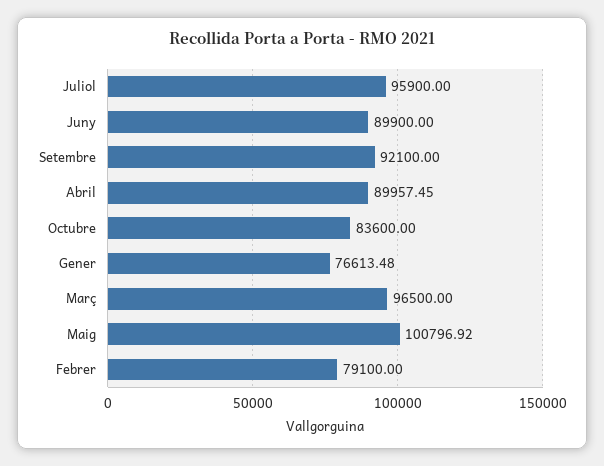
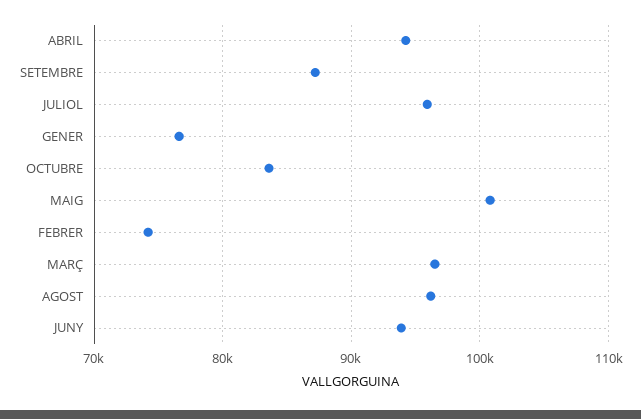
Juny: 89900 -> 94000
Setembre: 92100 -> 87000
Abril: 89957.45 -> 94000
Febrer: 79100 -> 74000
AGOST: none -> 96000

